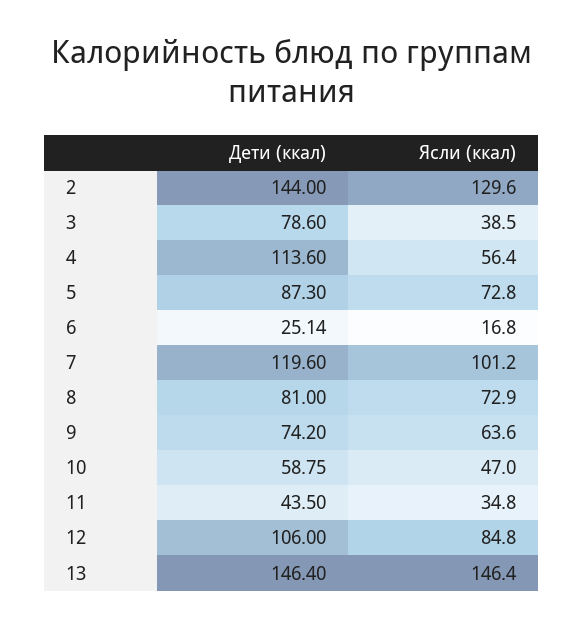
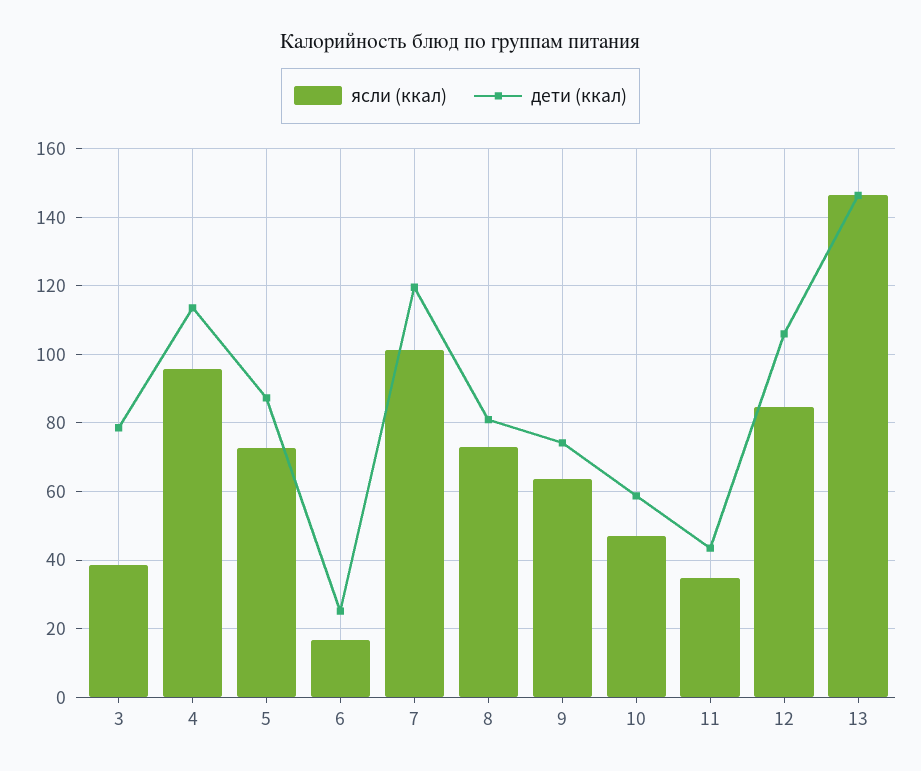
Дети (ккал), 2: 144 -> none
Ясли (ккал), 2: 129.6 -> none
Ясли (ккал), 4: 56.4 -> 96

